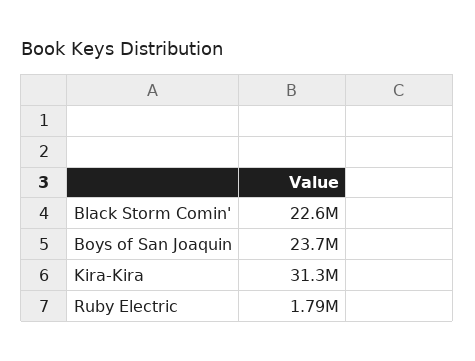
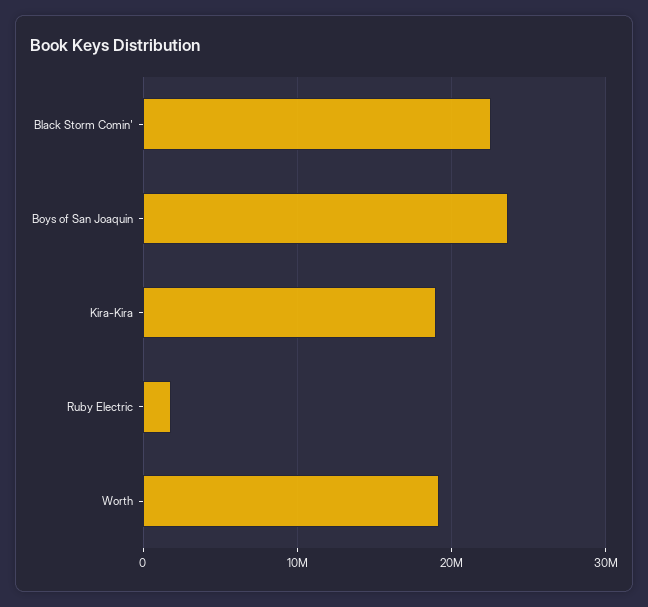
Kira-Kira: 31300000 -> 19000000
Worth: none -> 19000000

